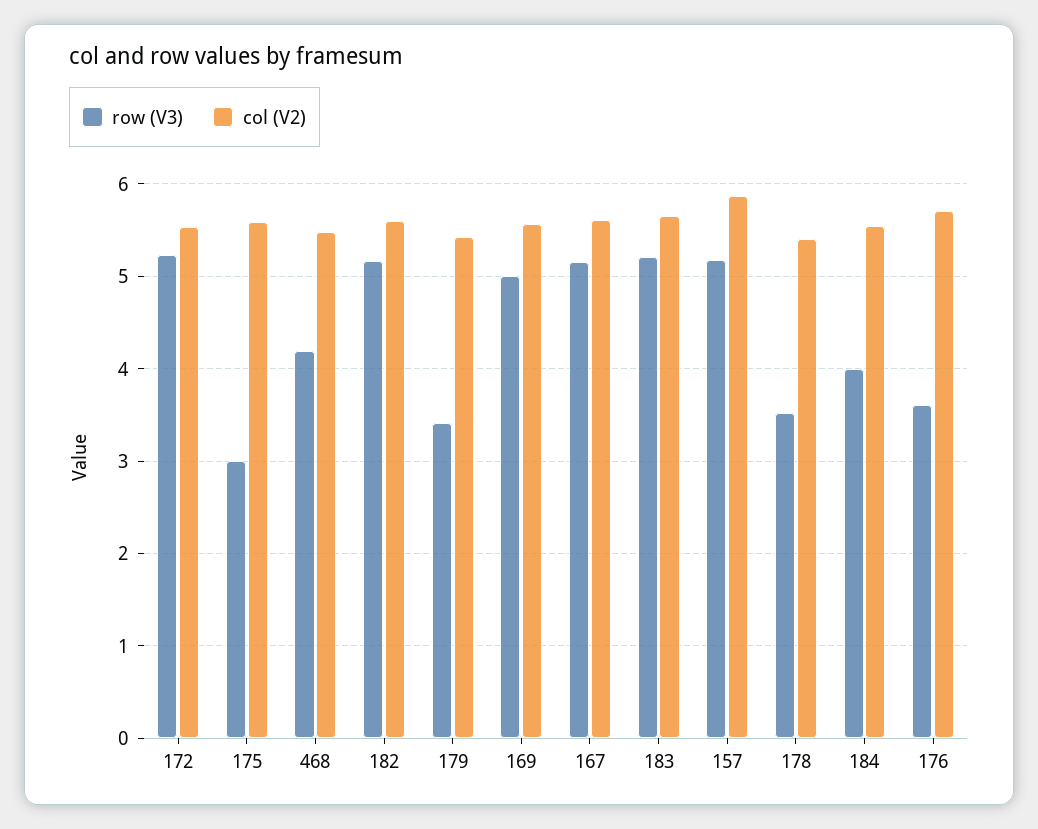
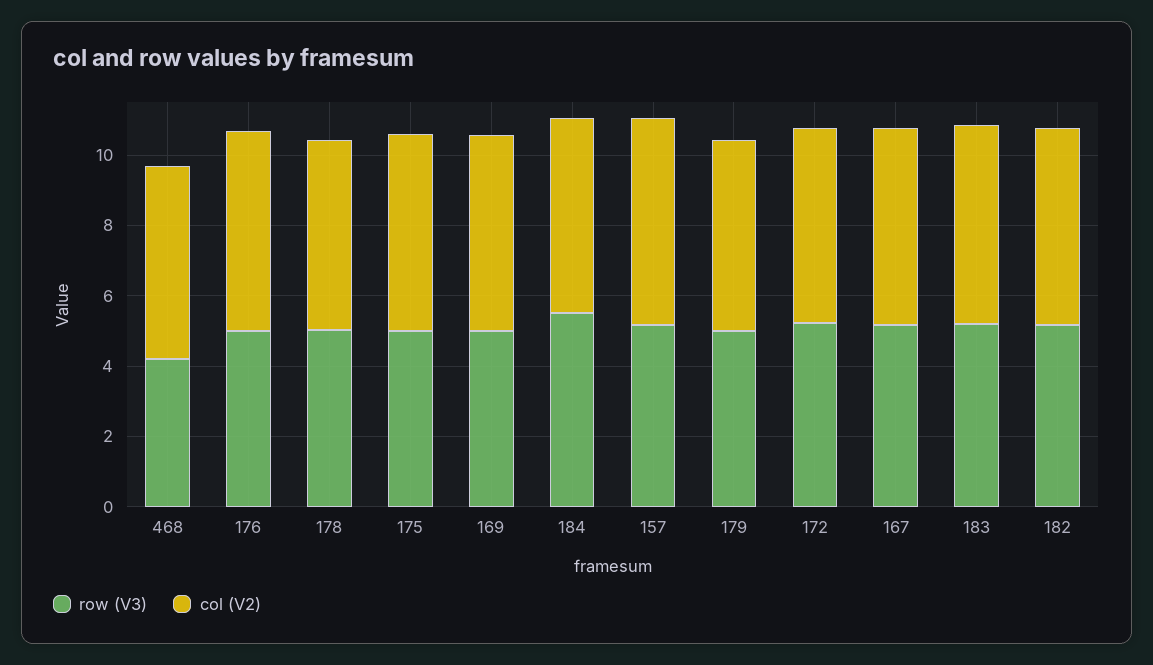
row (V3), 175: 3 -> 5
row (V3), 179: 3.4 -> 5
row (V3), 178: 3.5 -> 5
row (V3), 184: 4 -> 5.5
row (V3), 176: 3.6 -> 5

